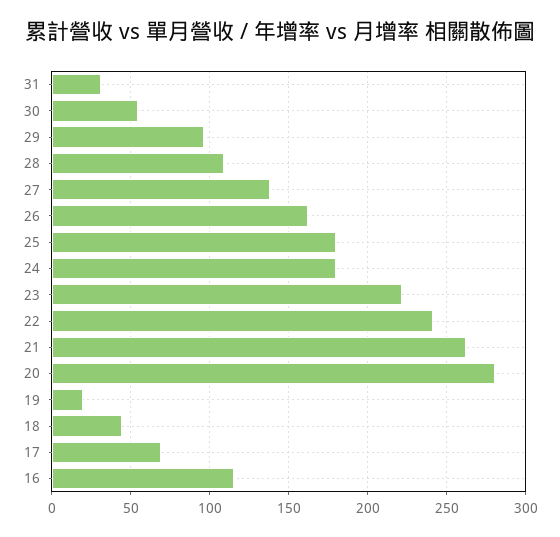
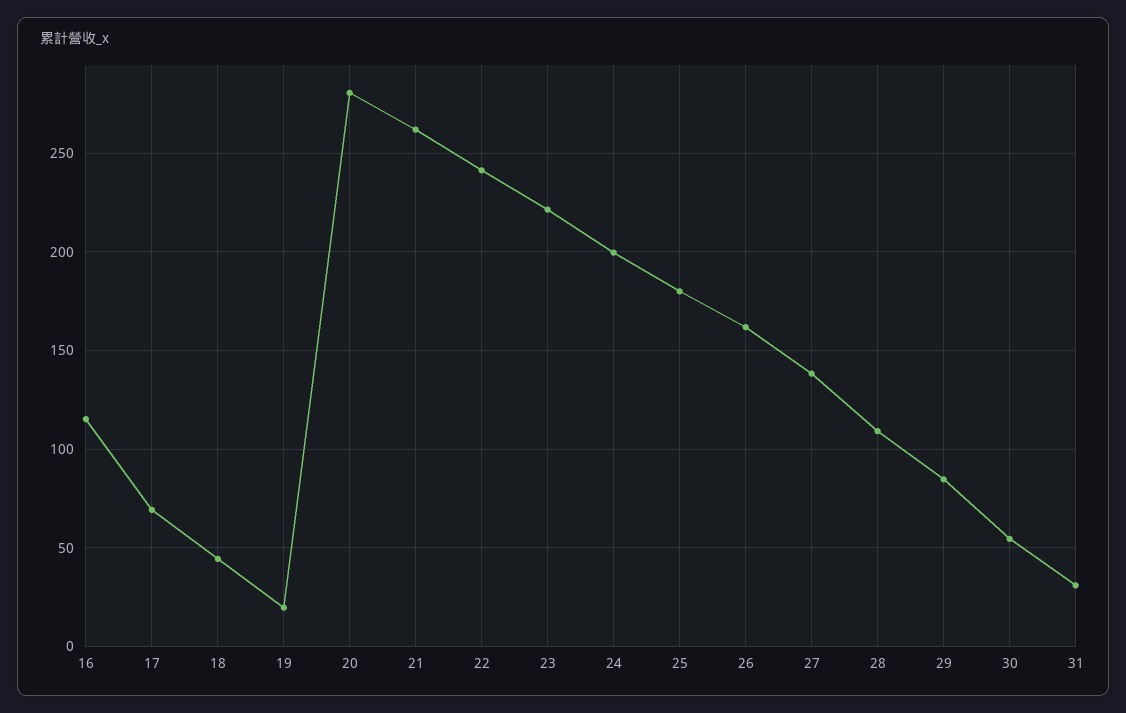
29: 95 -> 85
24: 180 -> 200

